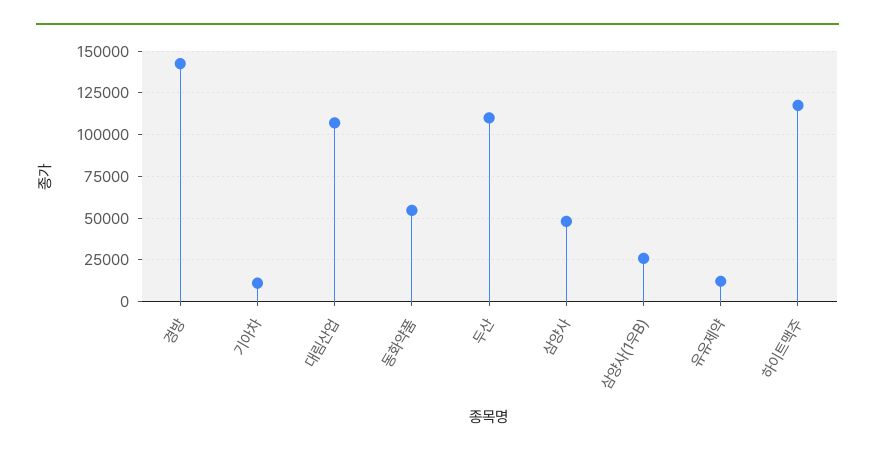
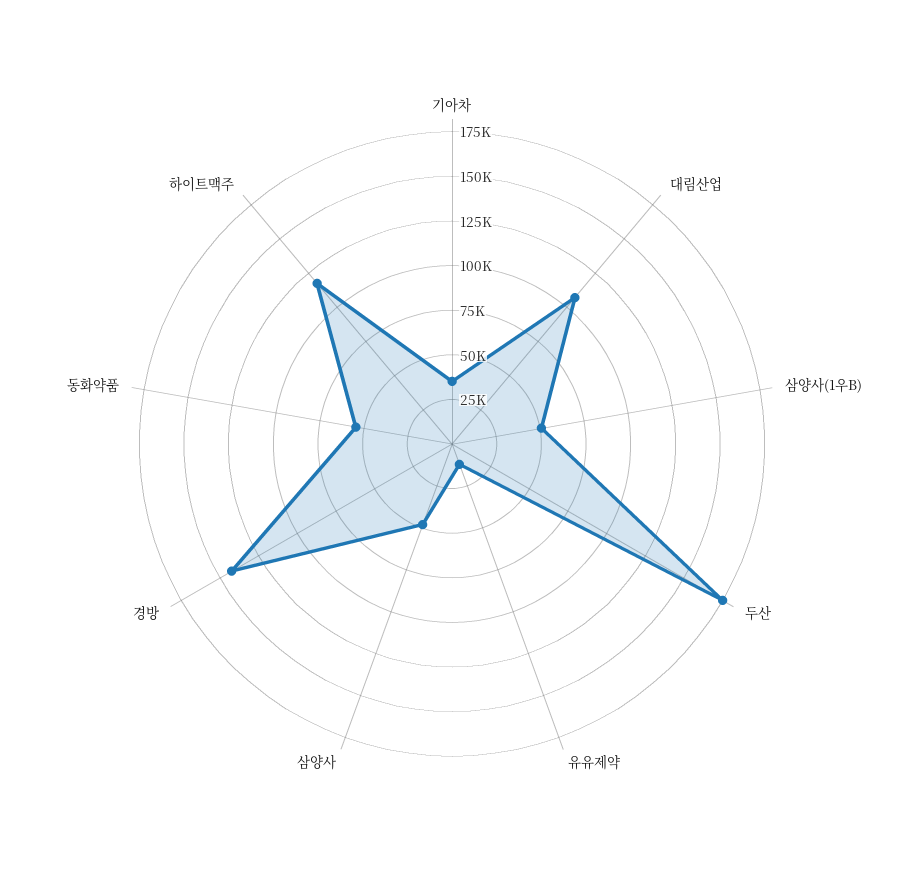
기아차: 10000 -> 35000
두산: 110000 -> 175000
삼양사(1우B): 25000 -> 50000

